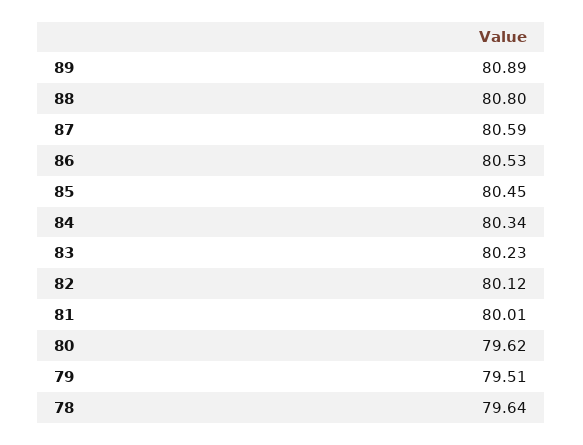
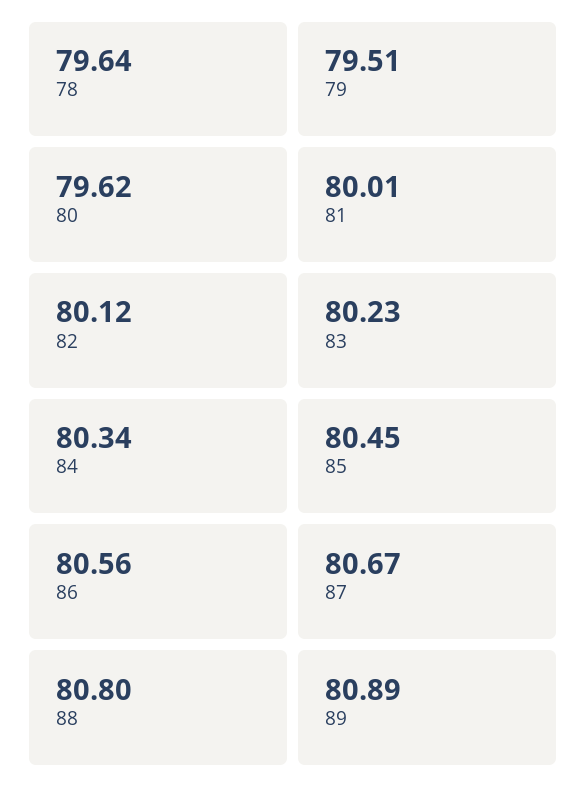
87: 80.59 -> 80.67
86: 80.53 -> 80.56

